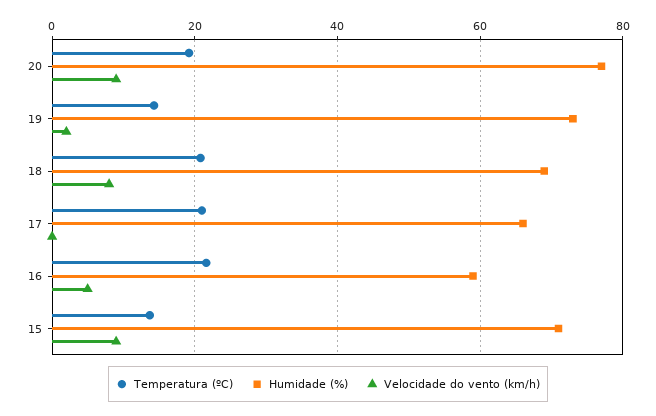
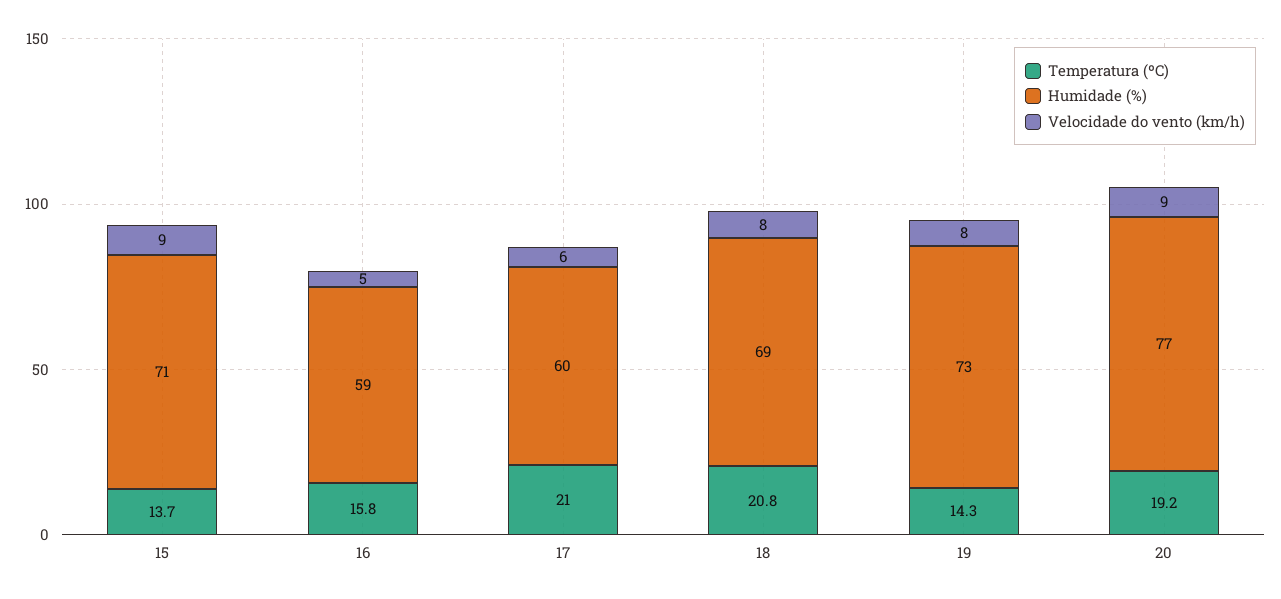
Velocidade do vento (km/h), 19: 2 -> 8
Humidade (%), 17: 66 -> 60
Velocidade do vento (km/h), 17: 0 -> 6
Temperatura (ºC), 16: 22 -> 15.8

